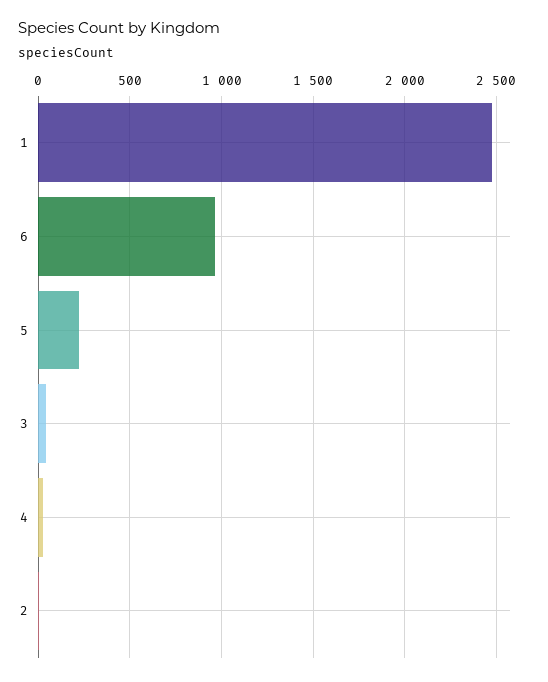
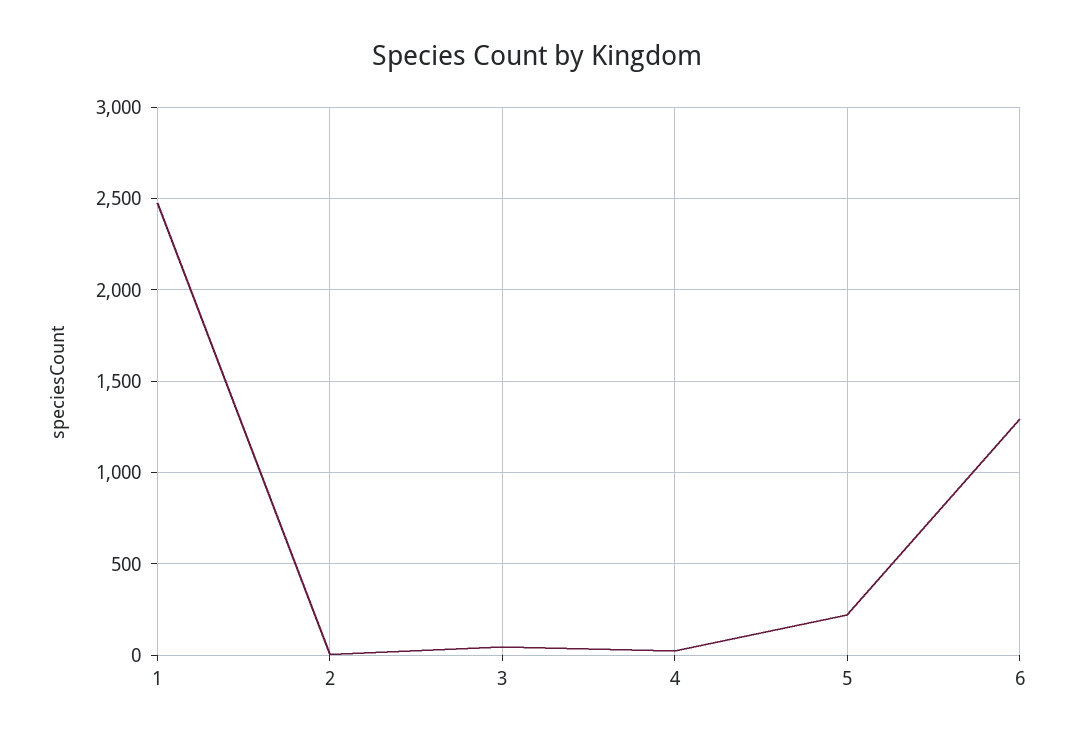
6: 950 -> 1300

